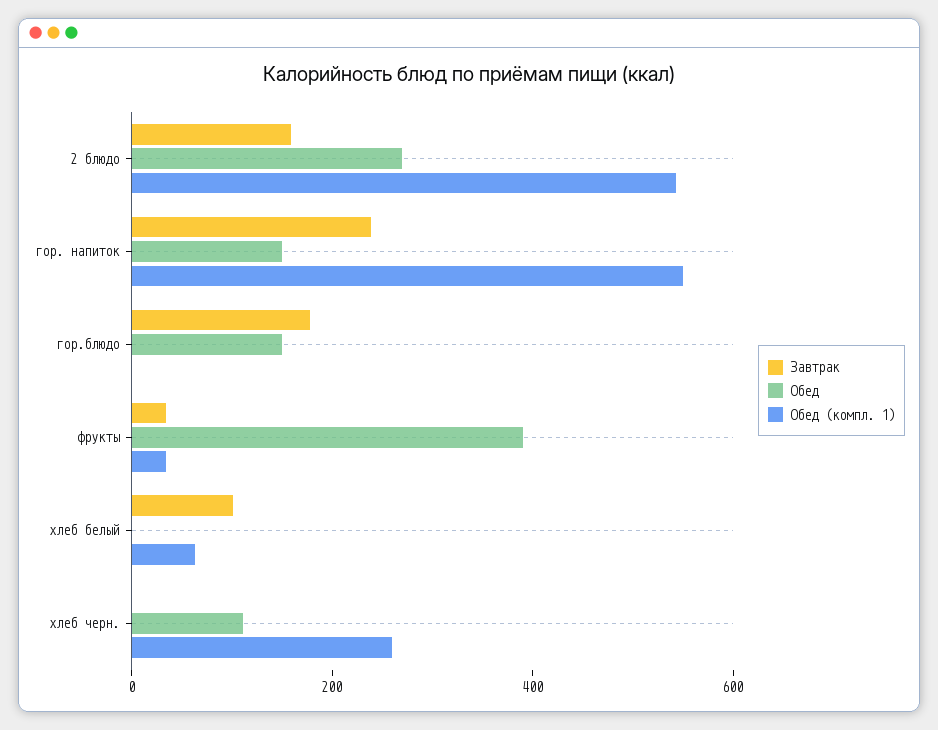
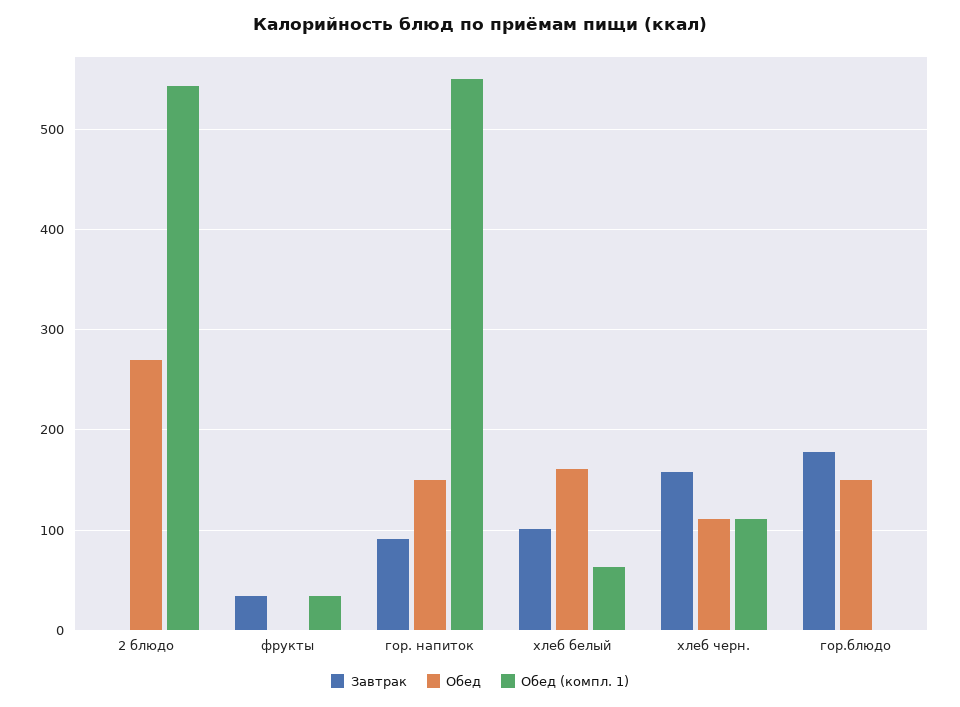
Завтрак, 2 блюдо: 150 -> 0
Завтрак, гор. напиток: 250 -> 90
Обед, фрукты: 400 -> 0
Обед, хлеб белый: 0 -> 160
Завтрак, хлеб черн.: 0 -> 160
Обед (компл. 1), хлеб черн.: 250 -> 110

